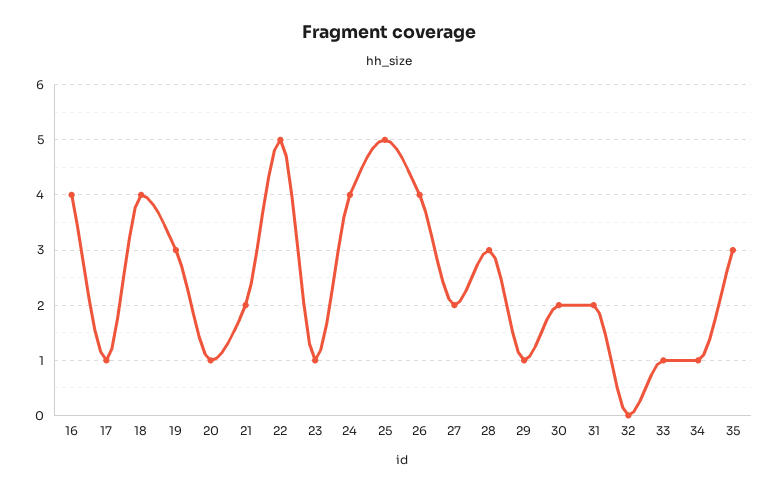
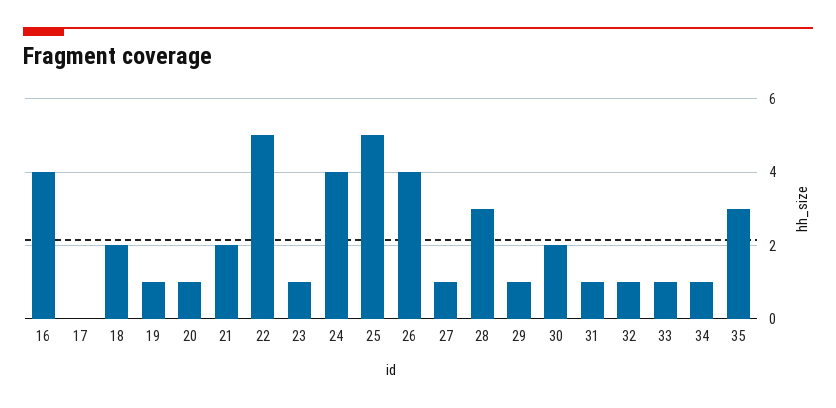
17: 1 -> 0
18: 4 -> 2
19: 3 -> 1
27: 2 -> 1
31: 2 -> 1
32: 0 -> 1

